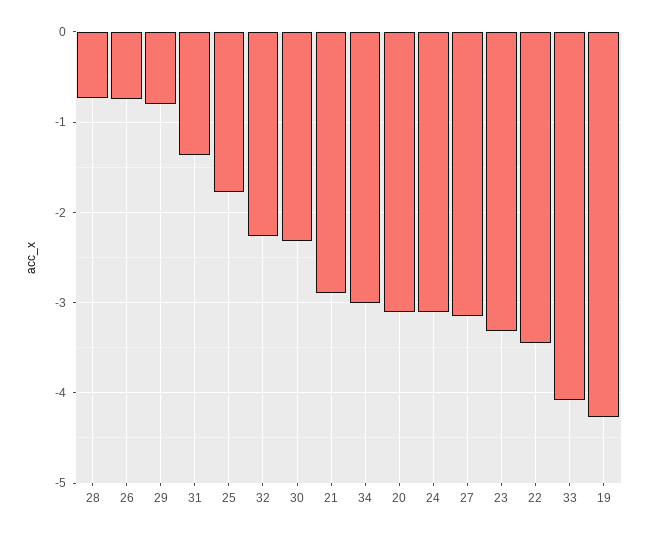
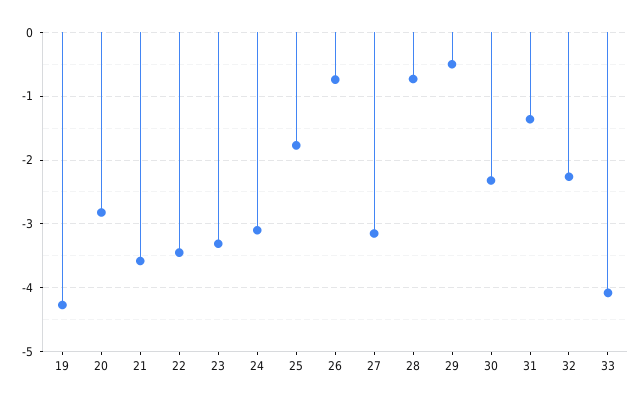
29: -0.8 -> -0.5
21: -2.9 -> -3.6
34: -3 -> none
20: -3.1 -> -2.8

